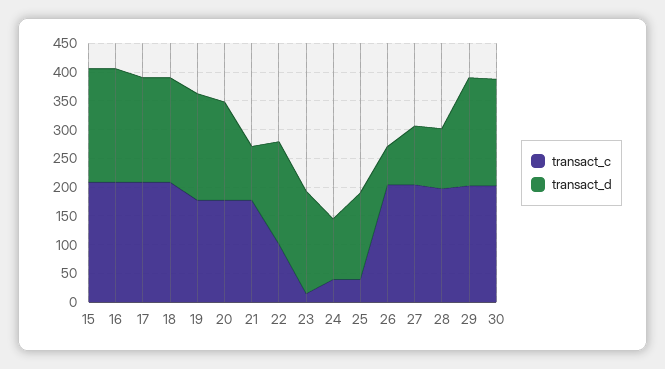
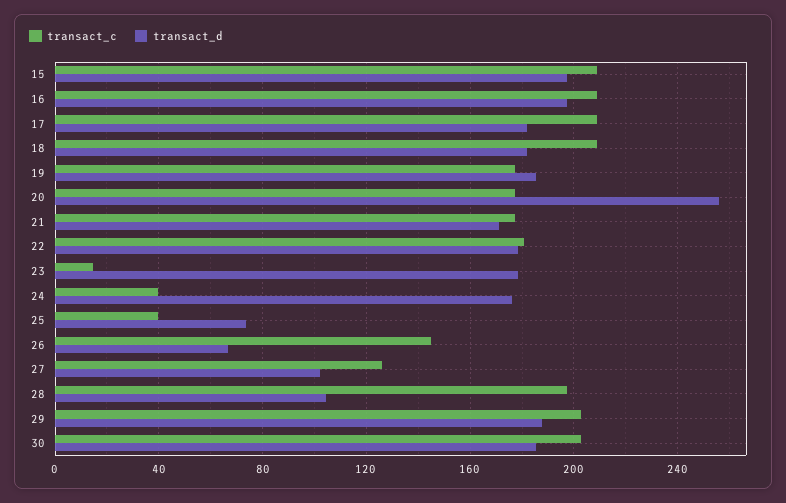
transact_d, 20: 175 -> 255
transact_d, 21: 100 -> 170
transact_c, 22: 100 -> 180
transact_d, 24: 100 -> 175
transact_d, 25: 150 -> 75
transact_c, 26: 200 -> 145
transact_c, 27: 200 -> 125

